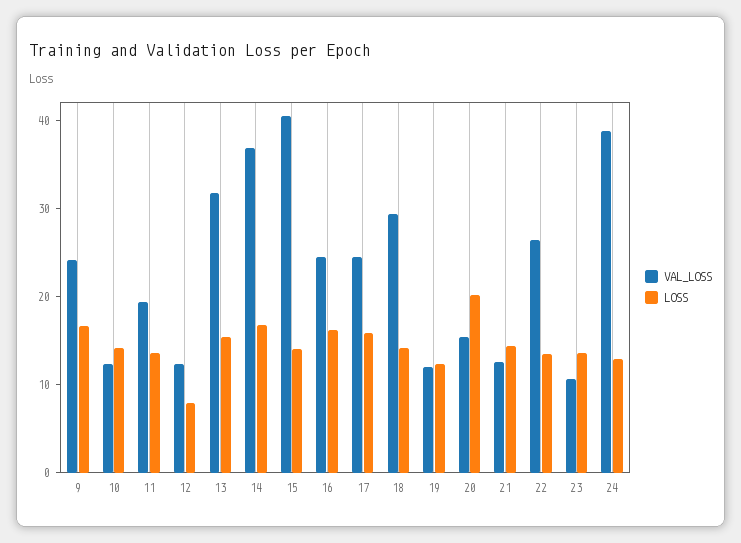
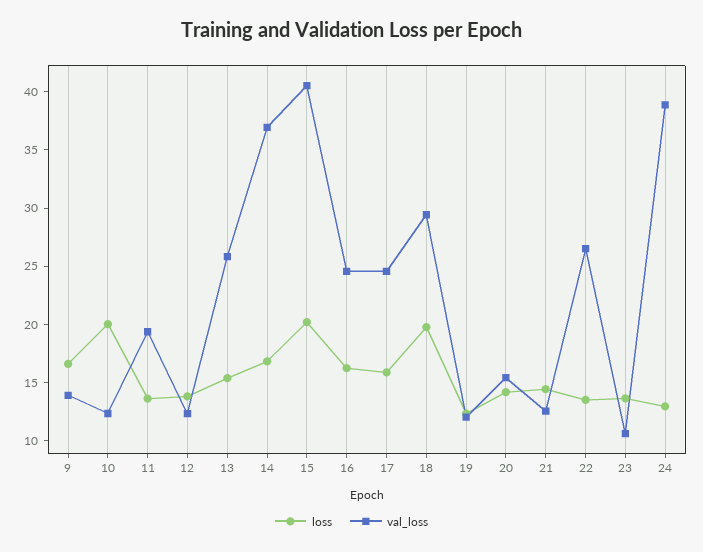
VAL_LOSS, 9: 24 -> 14
LOSS, 10: 14 -> 20
LOSS, 12: 8 -> 14
VAL_LOSS, 13: 32 -> 26
LOSS, 15: 14 -> 20
LOSS, 18: 14 -> 20
LOSS, 20: 20 -> 14

